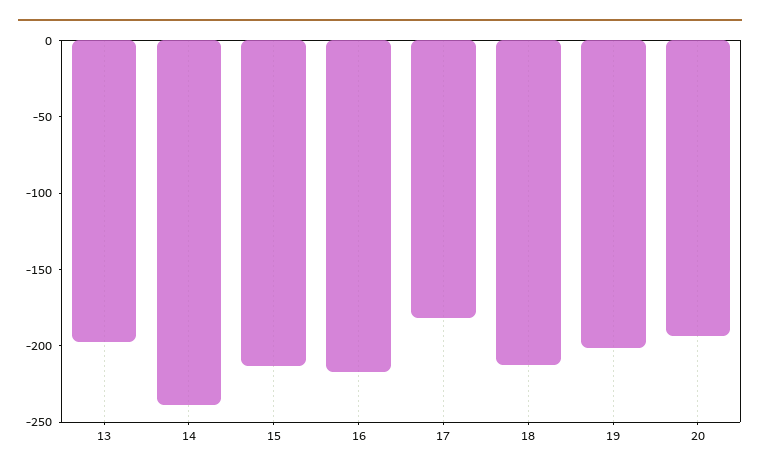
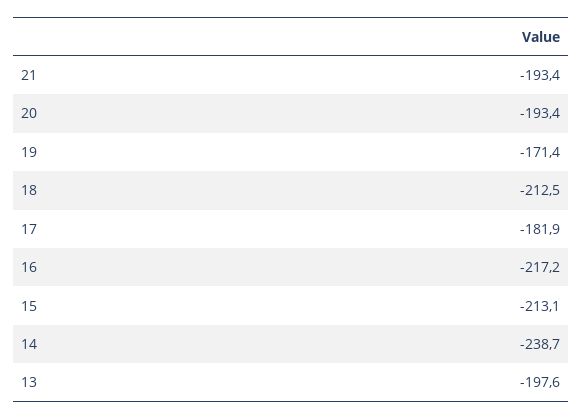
19: -200 -> -171.4
21: none -> -193.4

